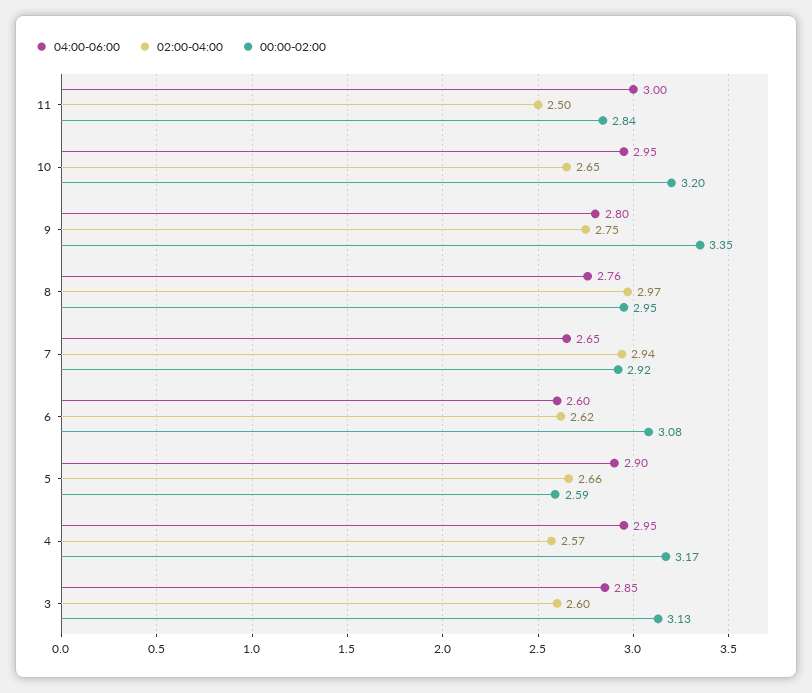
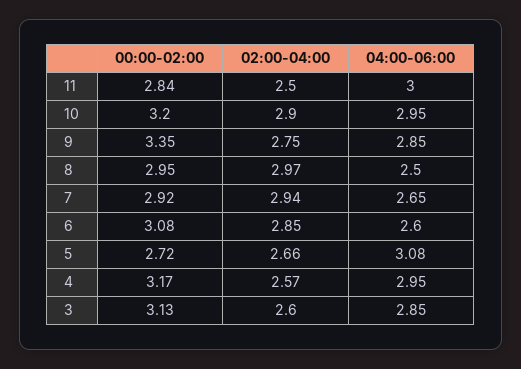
02:00-04:00, 10: 2.65 -> 2.9
04:00-06:00, 9: 2.8 -> 2.85
04:00-06:00, 8: 2.76 -> 2.5
02:00-04:00, 6: 2.62 -> 2.85
04:00-06:00, 5: 2.9 -> 3.08
00:00-02:00, 5: 2.59 -> 2.72

